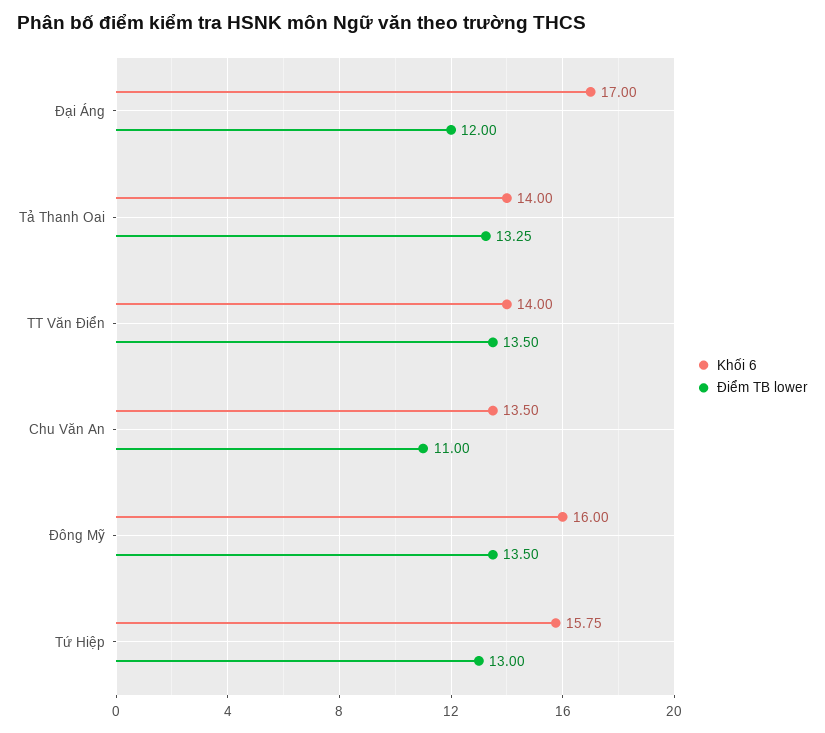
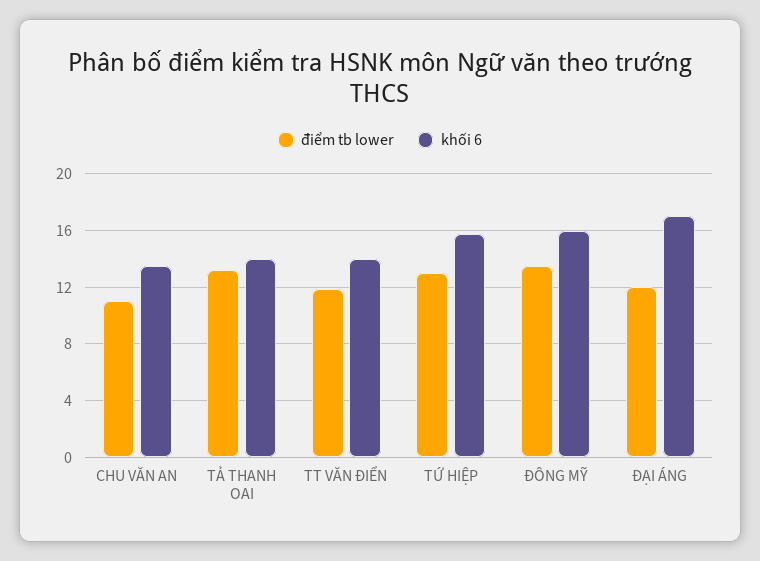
Điểm TB lower, TT Văn Điển: 13.5 -> 12

